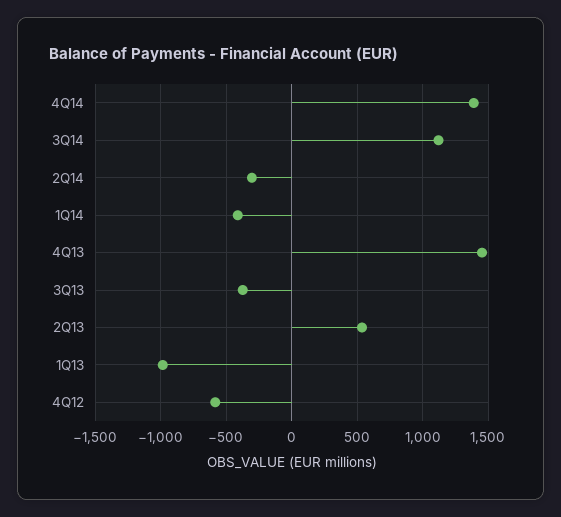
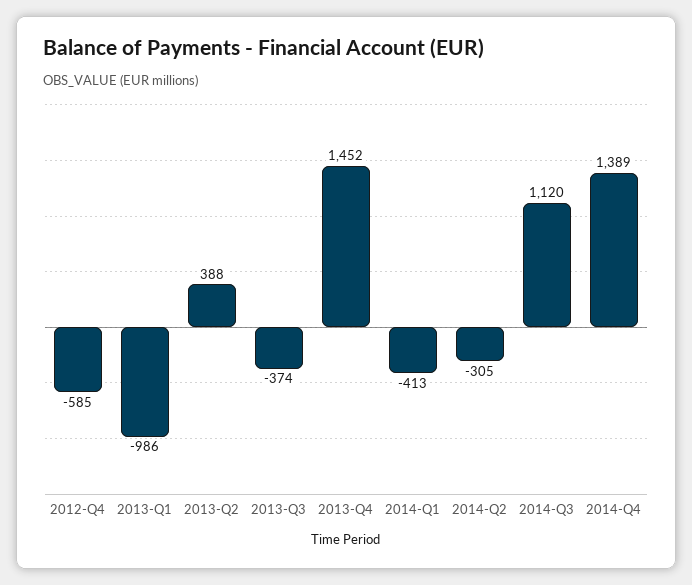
2Q13: 550 -> 388

